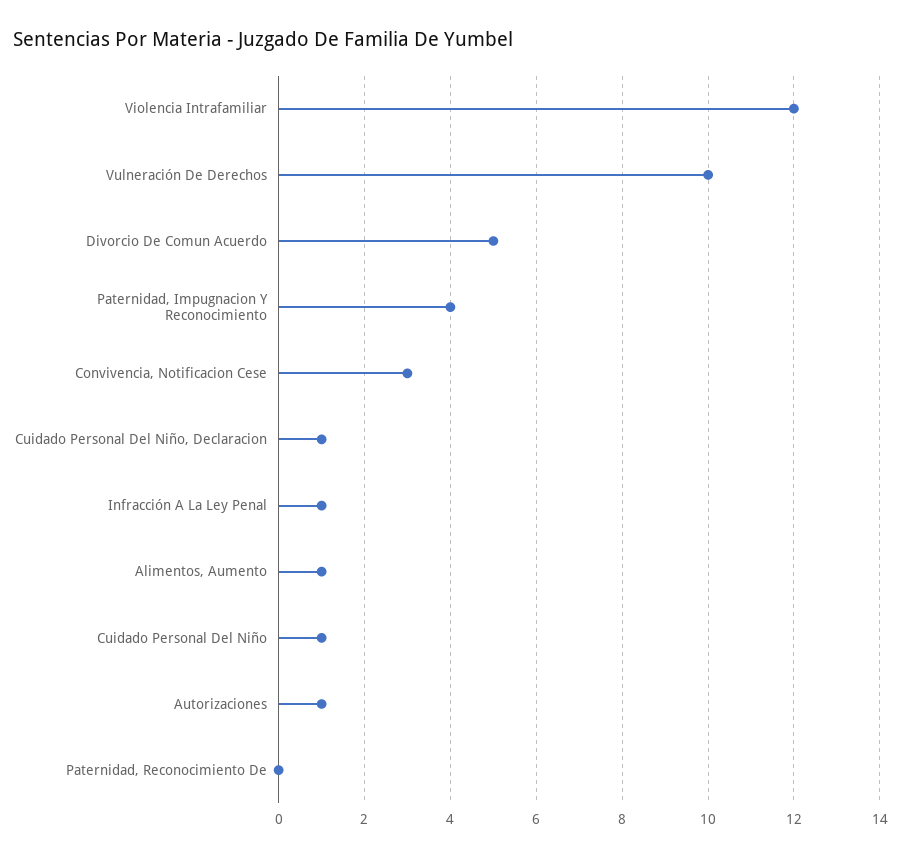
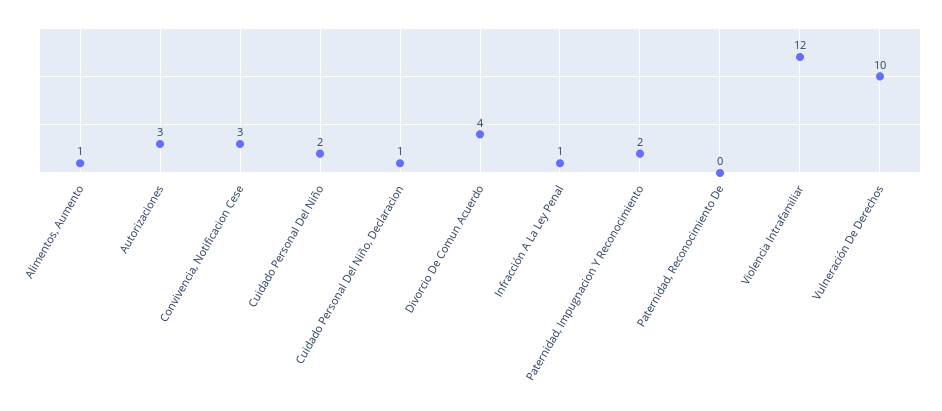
Divorcio De Comun Acuerdo: 5 -> 4
Paternidad, Impugnacion Y Reconocimiento: 4 -> 2
Cuidado Personal Del Niño: 1 -> 2
Autorizaciones: 1 -> 3

